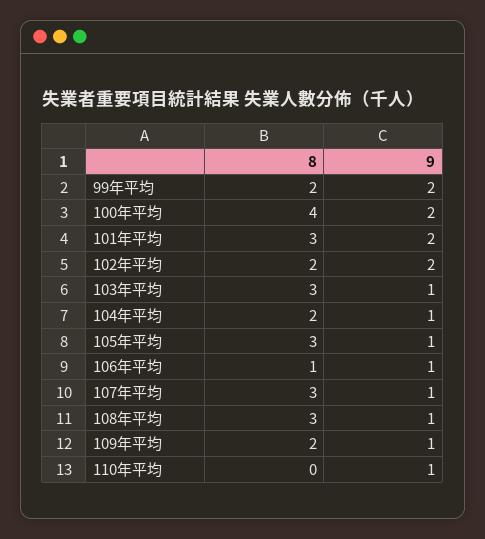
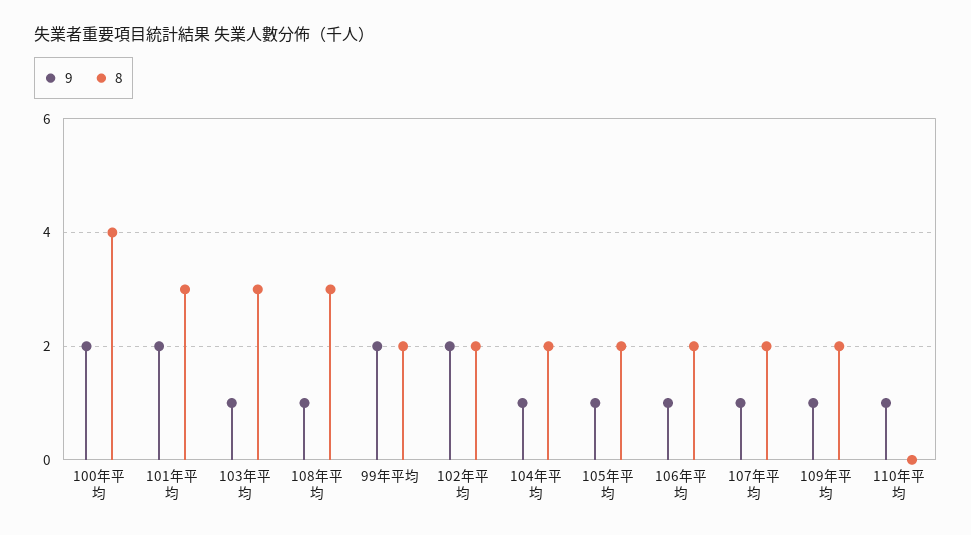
8, 105年平均: 3 -> 2
8, 106年平均: 1 -> 2
8, 107年平均: 3 -> 2

